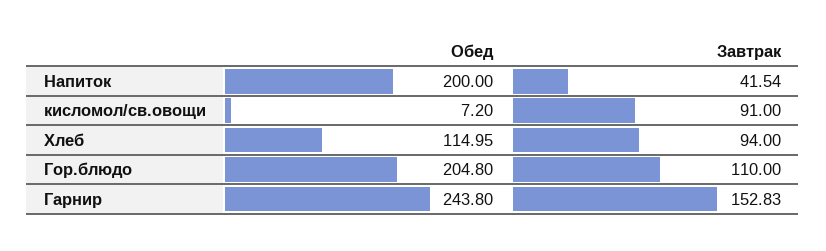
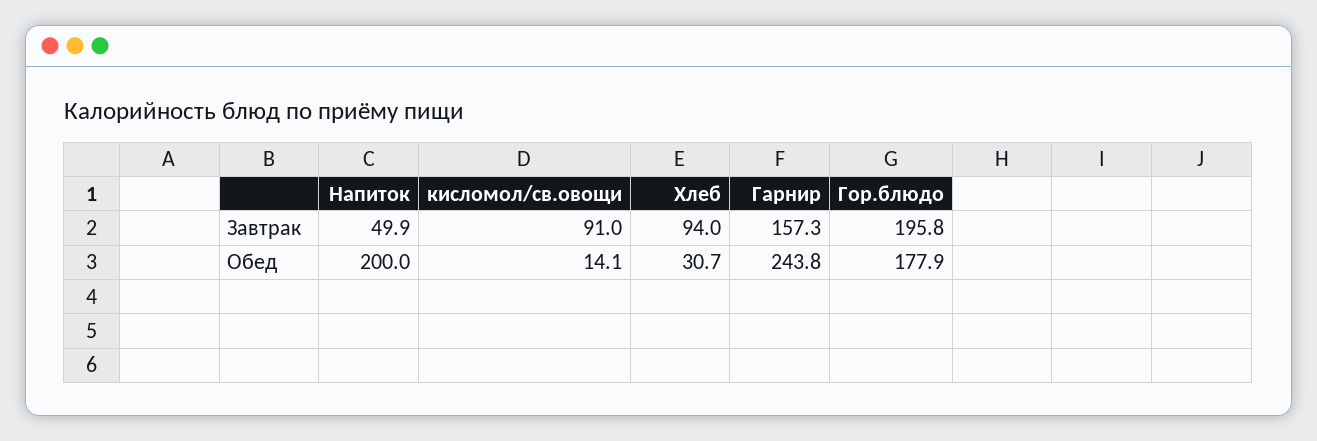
Завтрак, Напиток: 41.54 -> 49.9
Обед, кисломол/св.овощи: 7.2 -> 14.1
Обед, Хлеб: 114.95 -> 30.7
Обед, Гор.блюдо: 204.8 -> 177.9
Завтрак, Гор.блюдо: 110 -> 195.8
Завтрак, Гарнир: 152.83 -> 157.3

